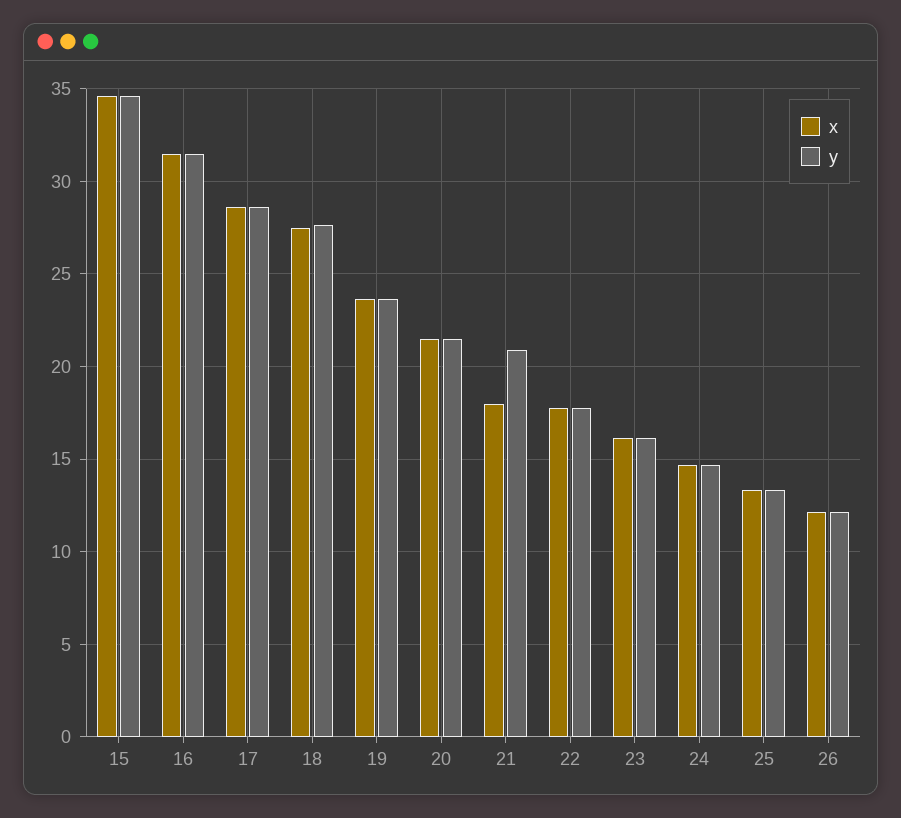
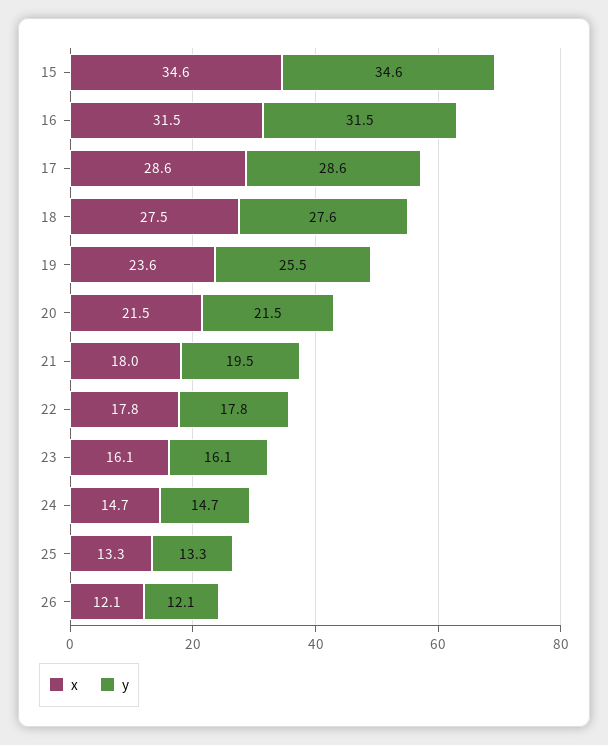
y, 19: 23.5 -> 25.5
y, 21: 21 -> 19.5

